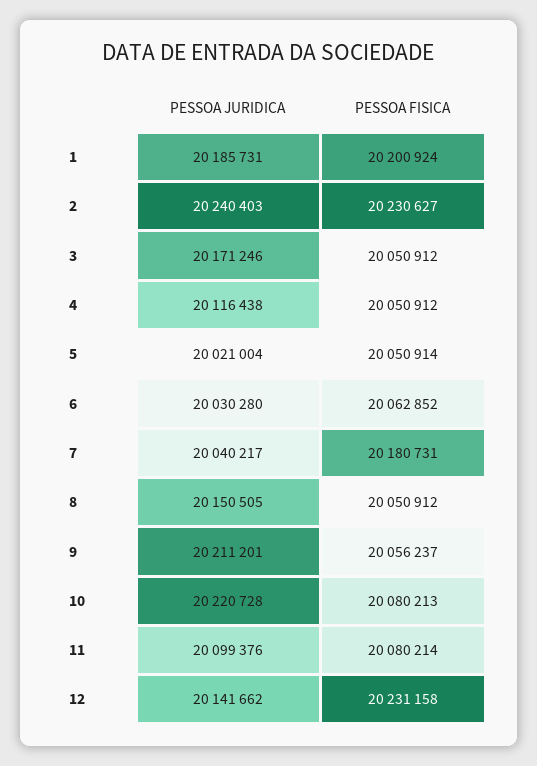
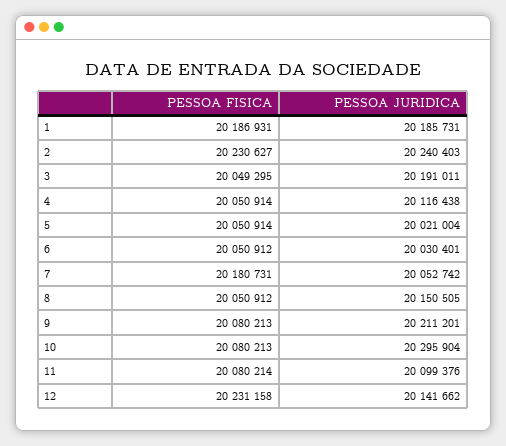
PESSOA FISICA, 1: 20200924 -> 20186931
PESSOA JURIDICA, 3: 20171246 -> 20191011
PESSOA FISICA, 3: 20050912 -> 20049295
PESSOA FISICA, 4: 20050912 -> 20050914
PESSOA JURIDICA, 6: 20030280 -> 20030401
PESSOA FISICA, 6: 20062852 -> 20050912
PESSOA JURIDICA, 7: 20040217 -> 20052742
PESSOA FISICA, 9: 20056237 -> 20080213
PESSOA JURIDICA, 10: 20220728 -> 20295904

